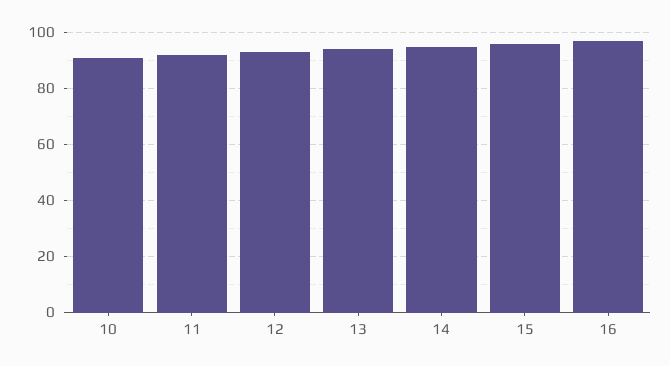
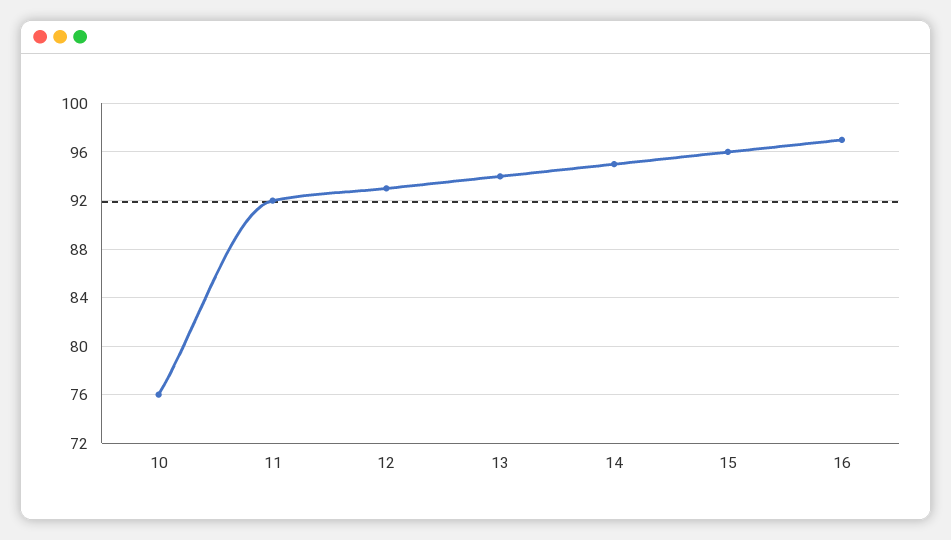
10: 90 -> 76

